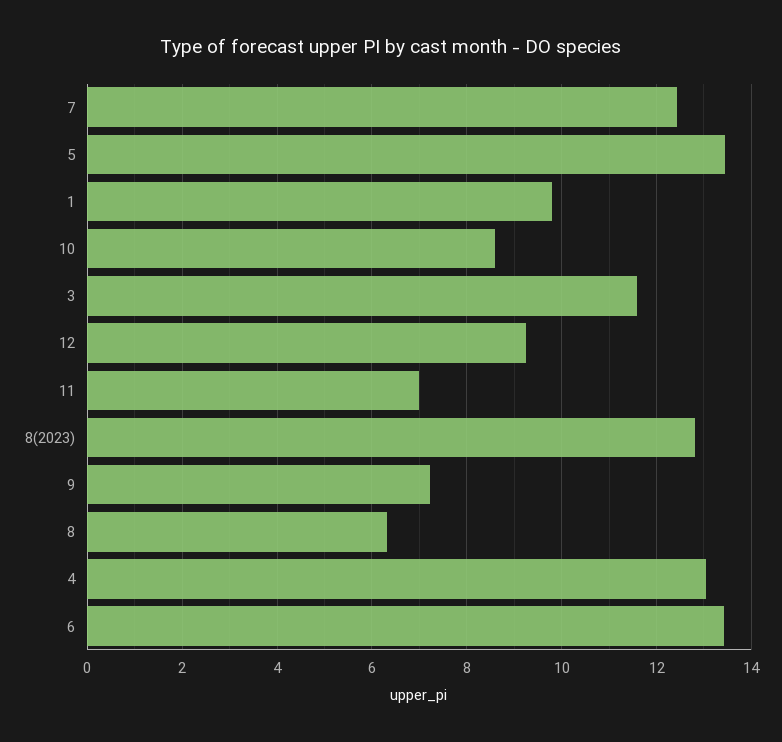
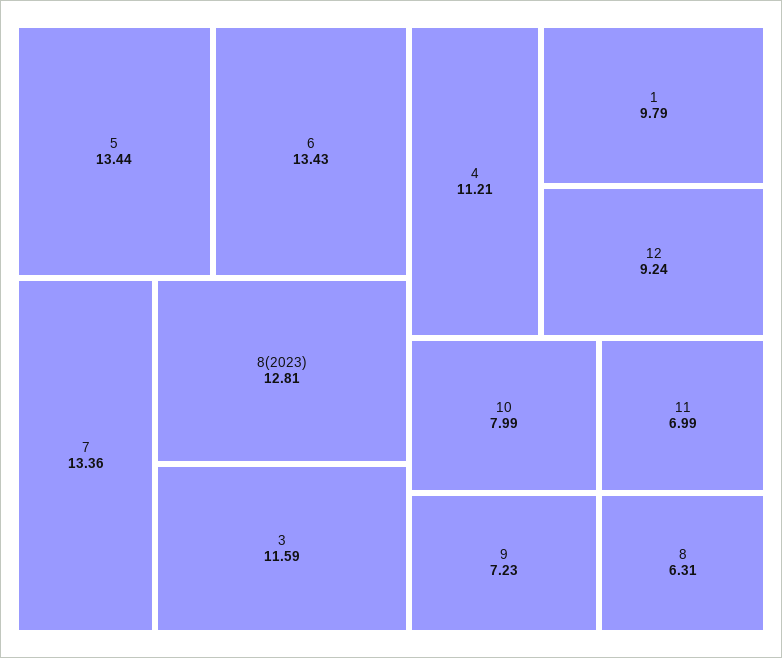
7: 12.4 -> 13.36
10: 8.6 -> 7.99
4: 13 -> 11.21

